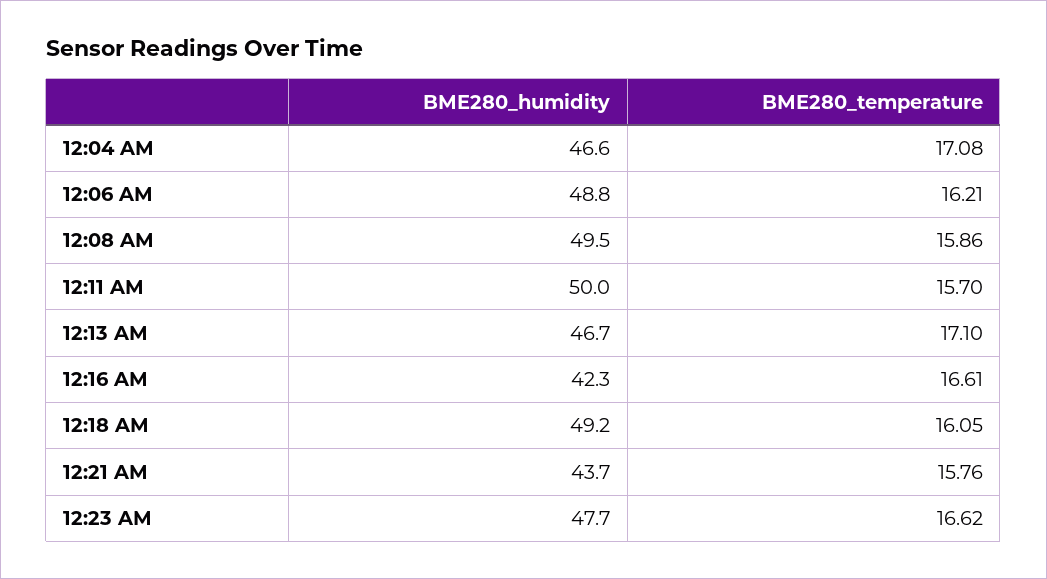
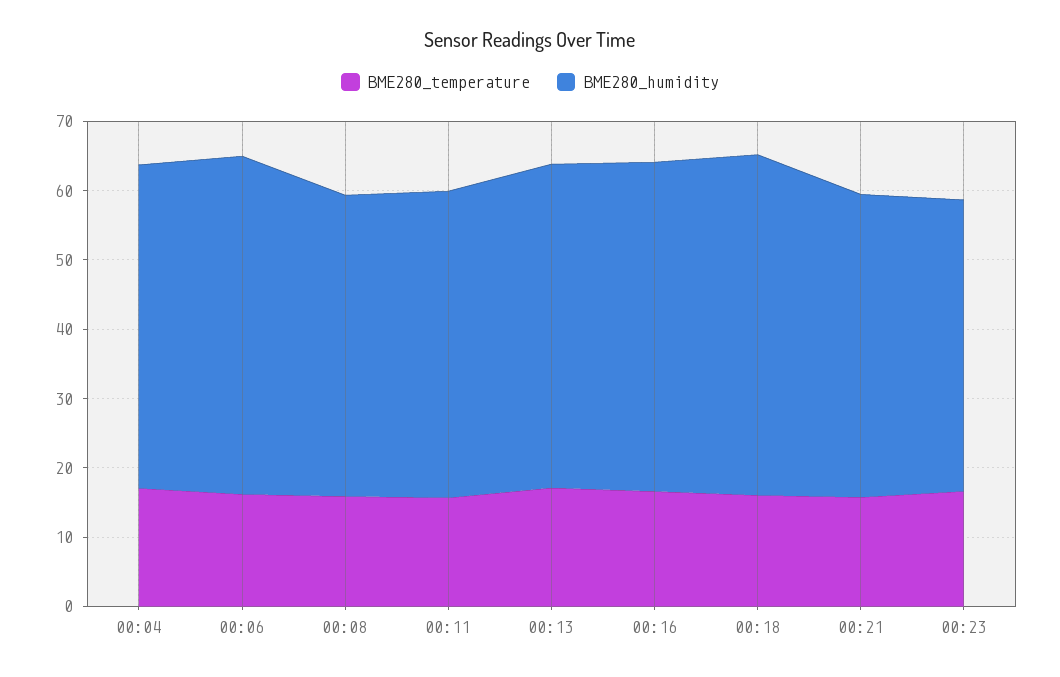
BME280_humidity, 12:08 AM: 49.5 -> 44
BME280_humidity, 12:11 AM: 50 -> 44
BME280_humidity, 12:16 AM: 42.3 -> 48
BME280_humidity, 12:23 AM: 47.7 -> 42

